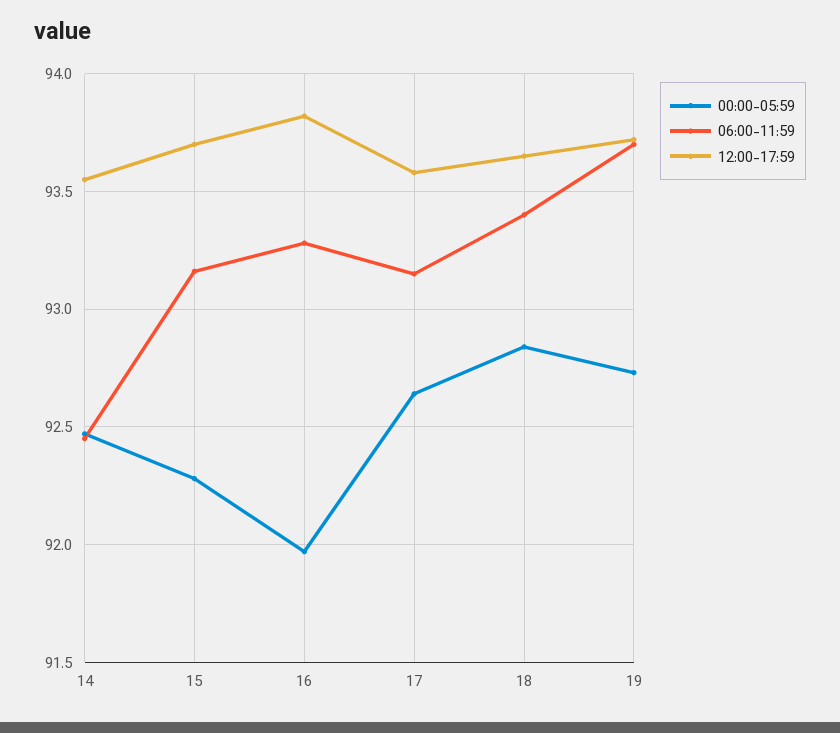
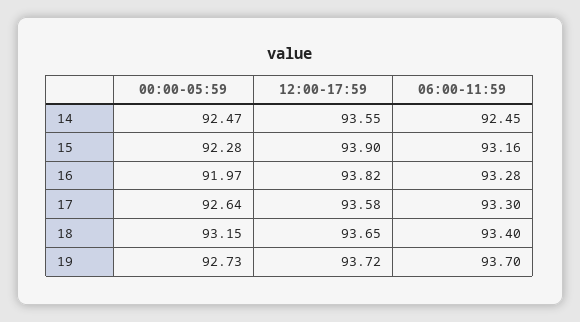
12:00-17:59, 15: 93.7 -> 93.9
06:00-11:59, 17: 93.15 -> 93.3
00:00-05:59, 18: 92.85 -> 93.15

